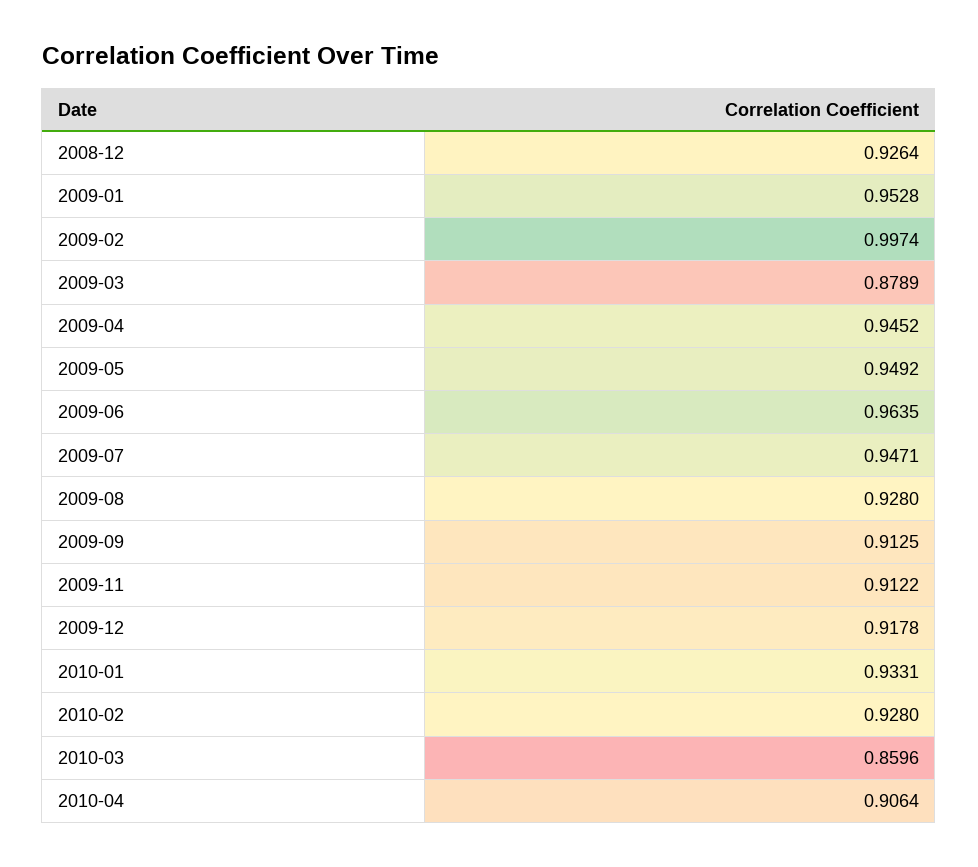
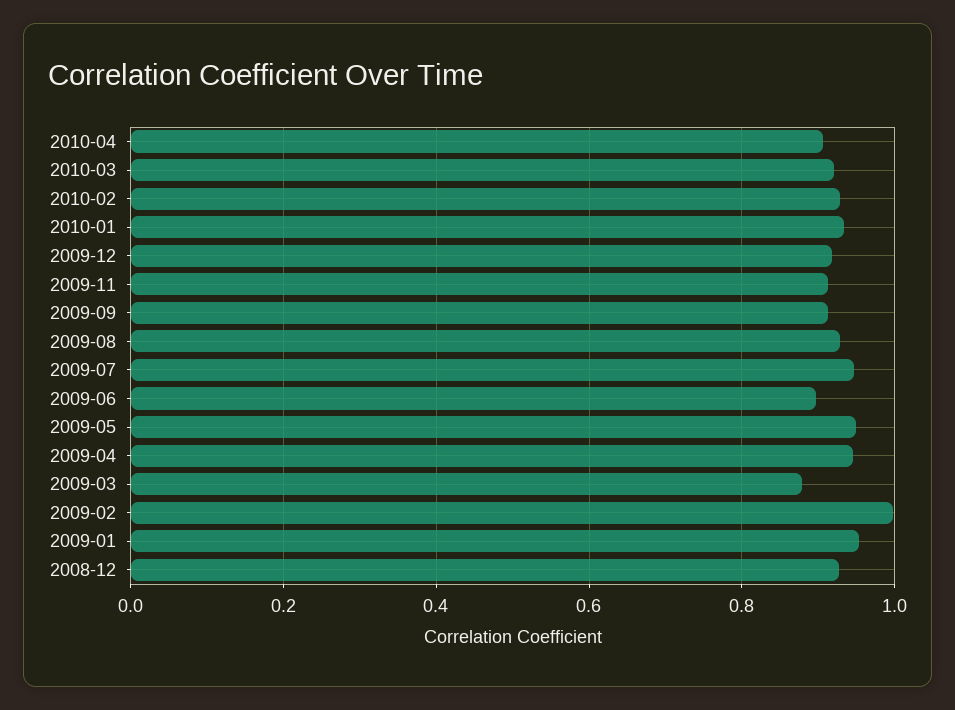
2009-06: 0.9635 -> 0.9
2010-03: 0.8596 -> 0.92

